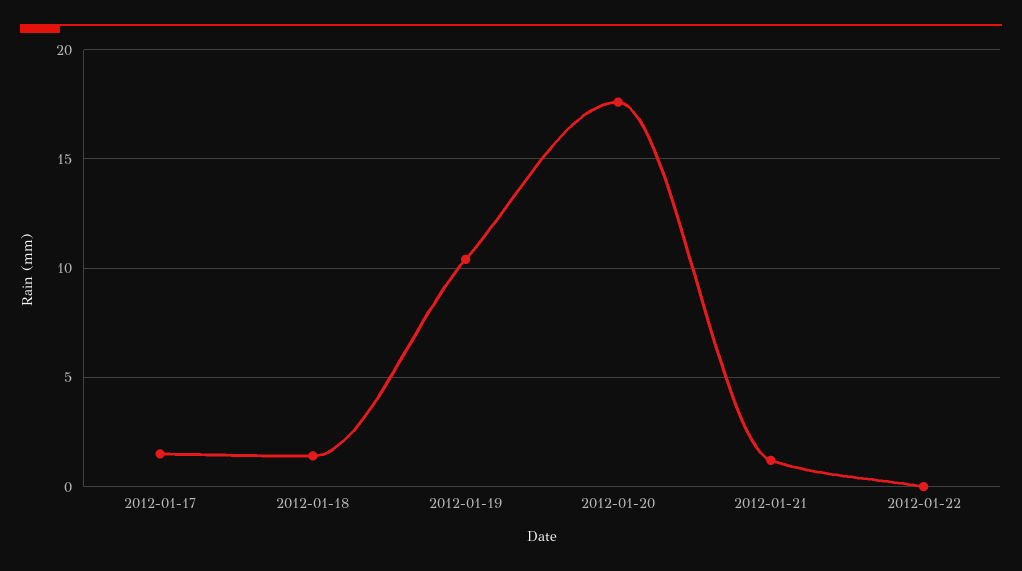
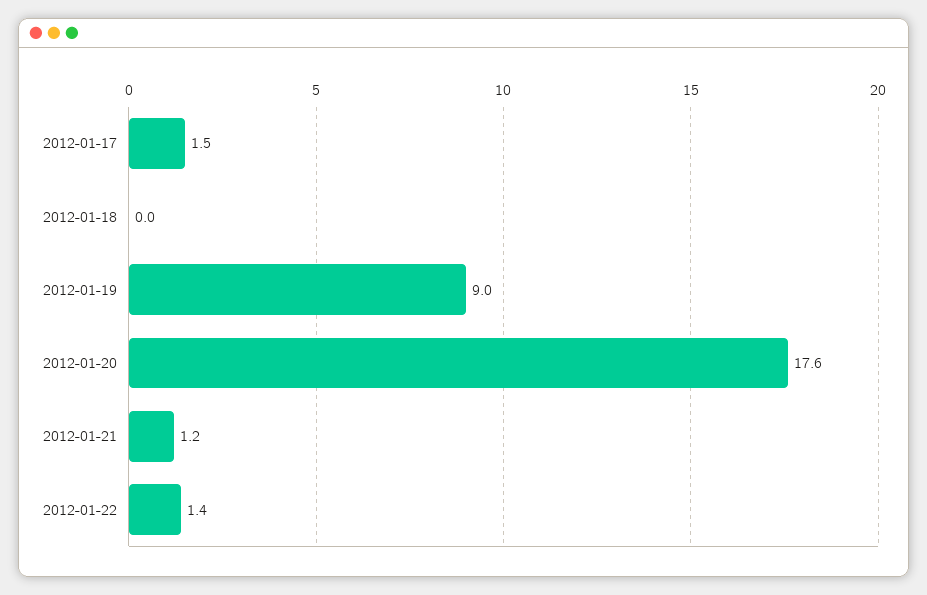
2012-01-18: 1.5 -> 0
2012-01-19: 10.5 -> 9
2012-01-22: 0 -> 1.4

